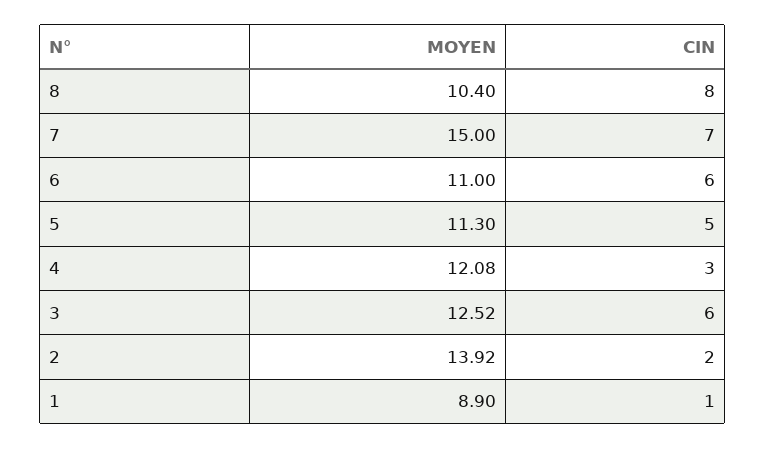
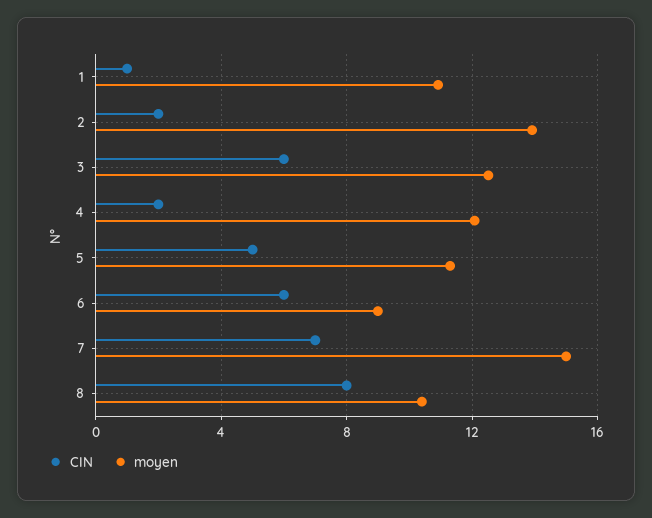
MOYEN, 6: 11 -> 9
CIN, 4: 3 -> 2
MOYEN, 1: 8.9 -> 11

